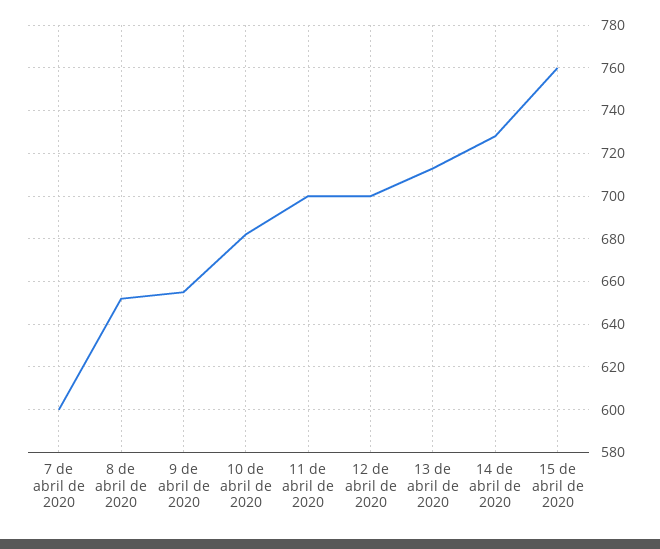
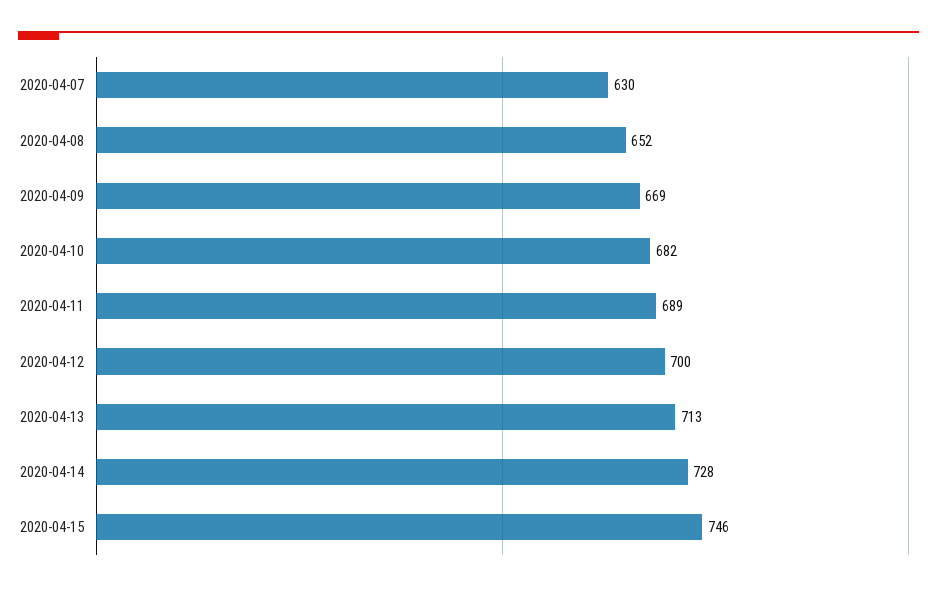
7 de abril de 2020: 600 -> 630
9 de abril de 2020: 655 -> 669
11 de abril de 2020: 700 -> 689
15 de abril de 2020: 760 -> 746

